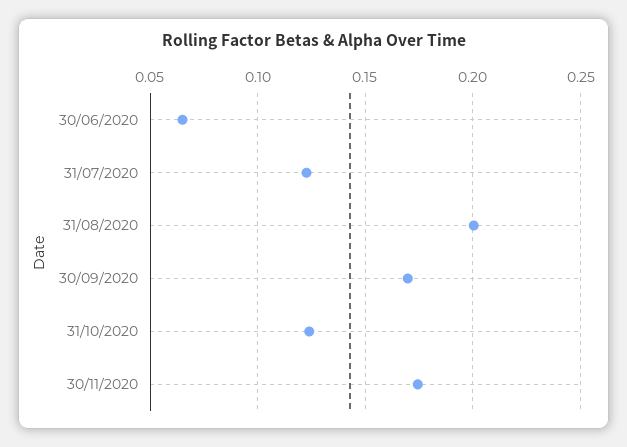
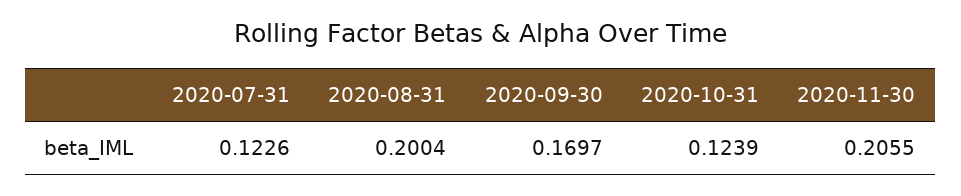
30/06/2020: 0.065 -> none
30/11/2020: 0.175 -> 0.2055

